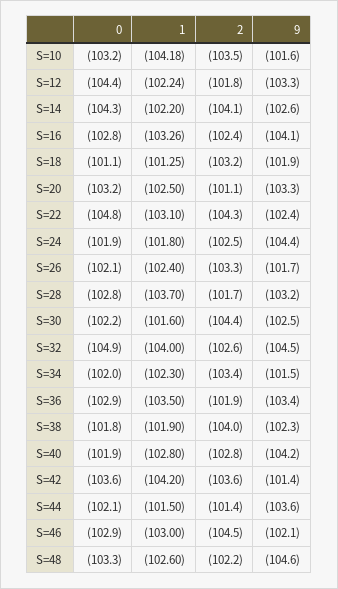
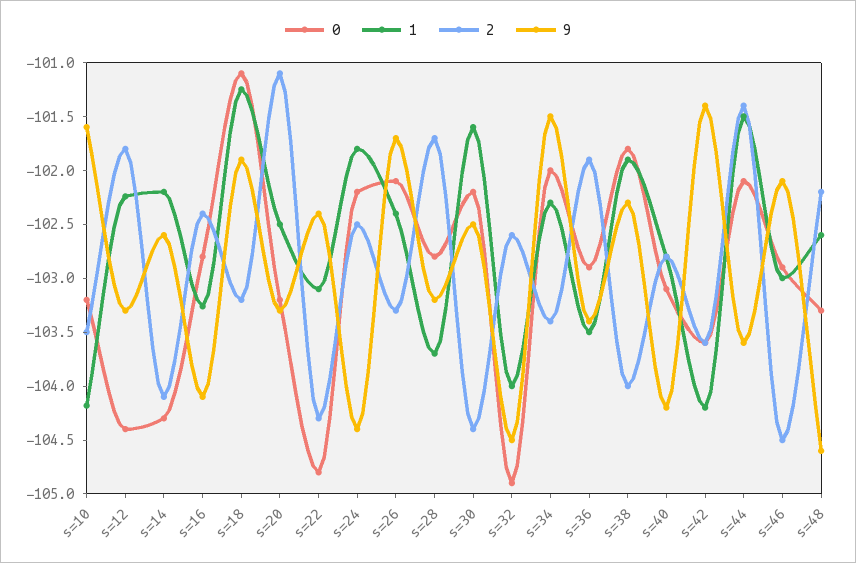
0, S=24: -101.9 -> -102.2
0, S=40: -101.9 -> -103.1

